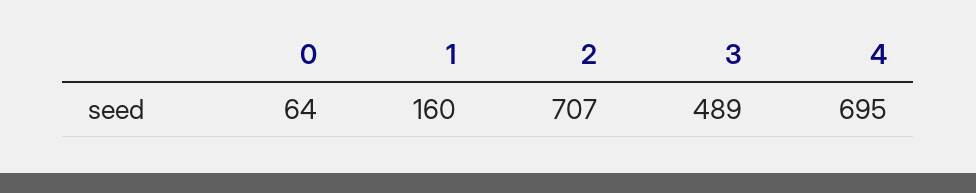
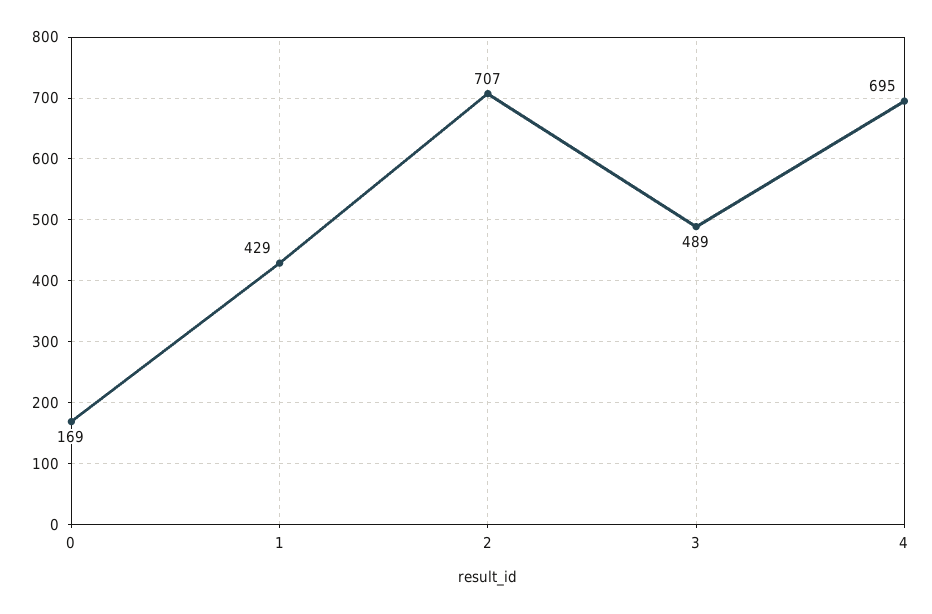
0: 64 -> 169
1: 160 -> 429

